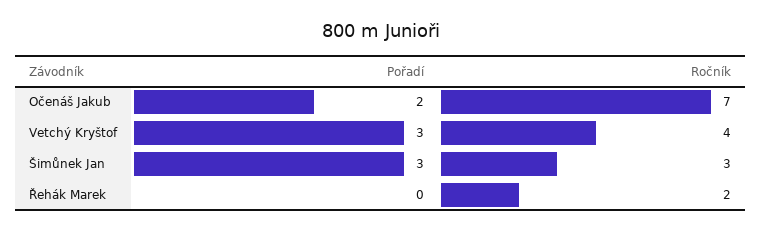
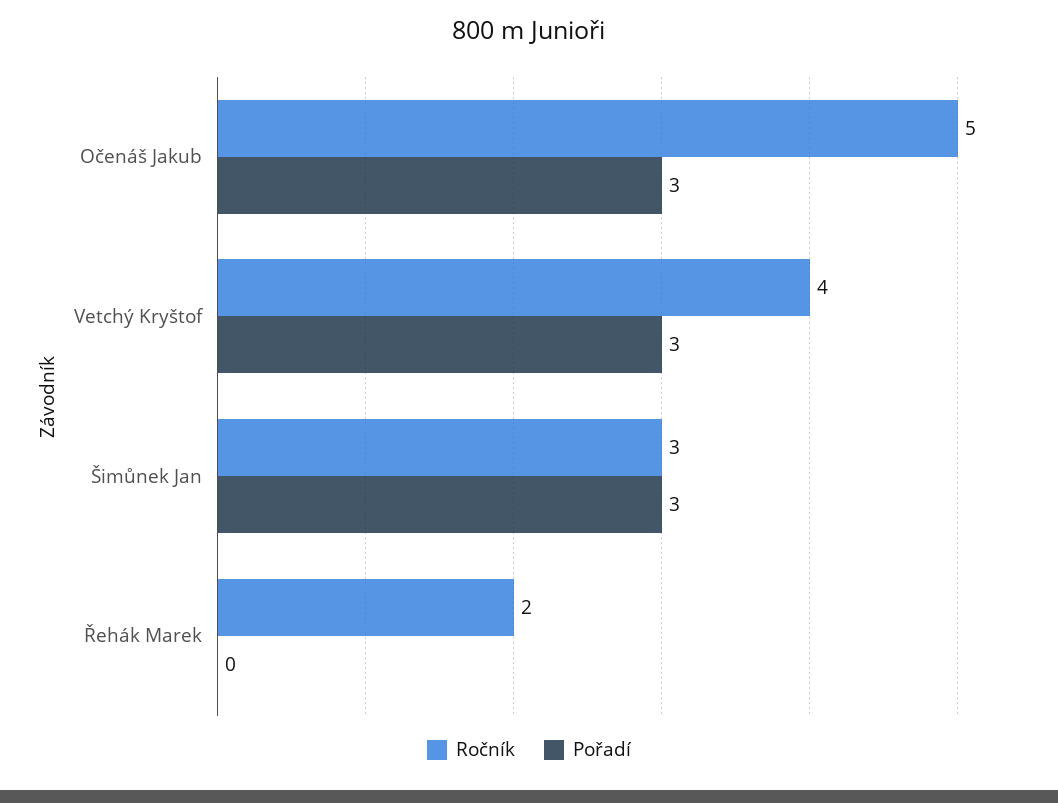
Pořadí, Očenáš Jakub: 2 -> 3
Ročník, Očenáš Jakub: 7 -> 5

